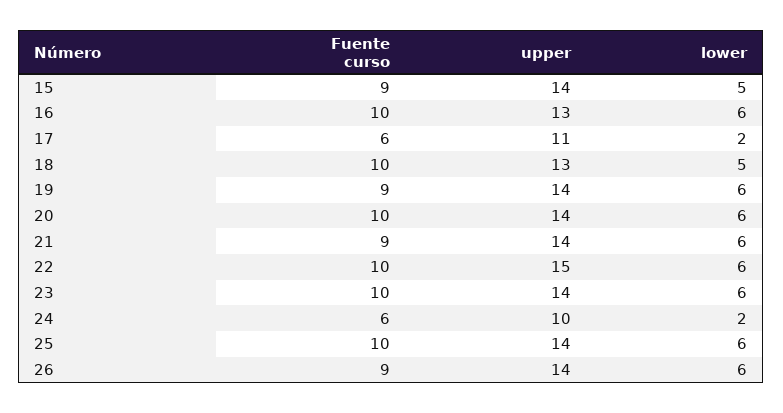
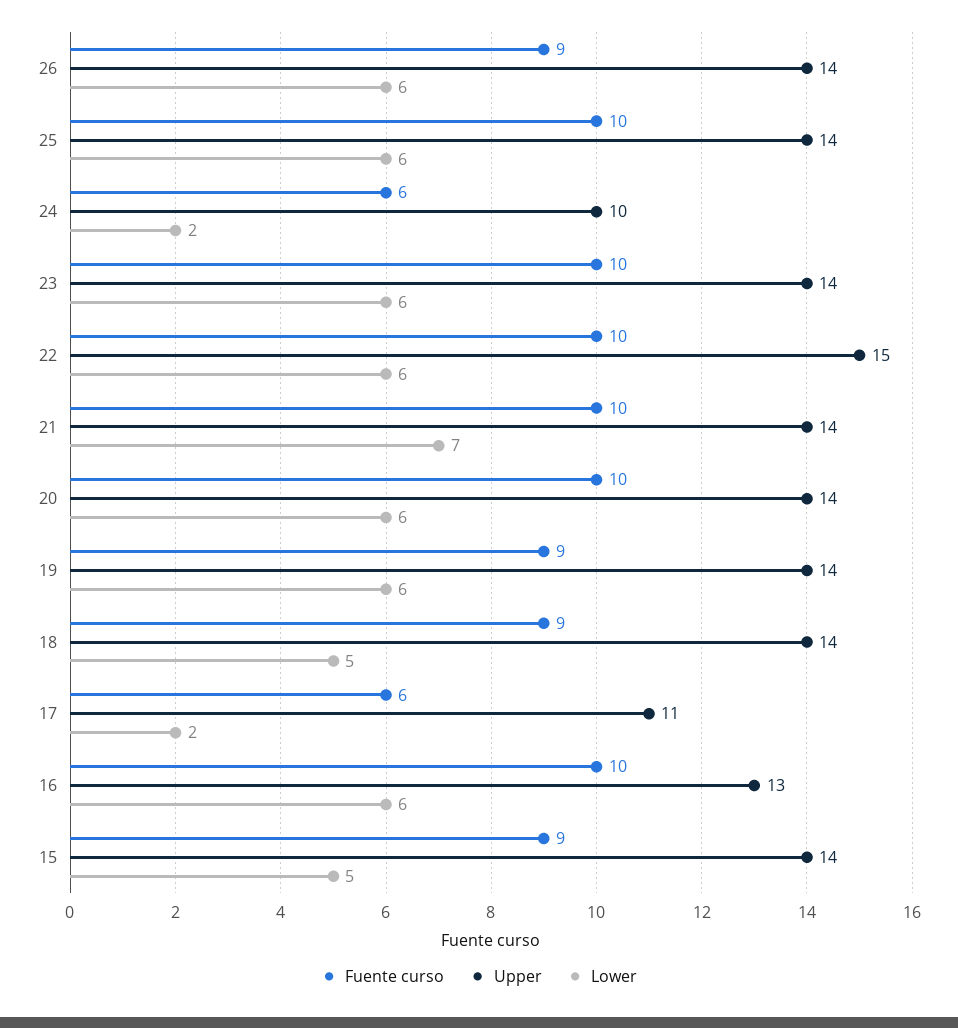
Fuente curso, 18: 10 -> 9
upper, 18: 13 -> 14
Fuente curso, 21: 9 -> 10
lower, 21: 6 -> 7

